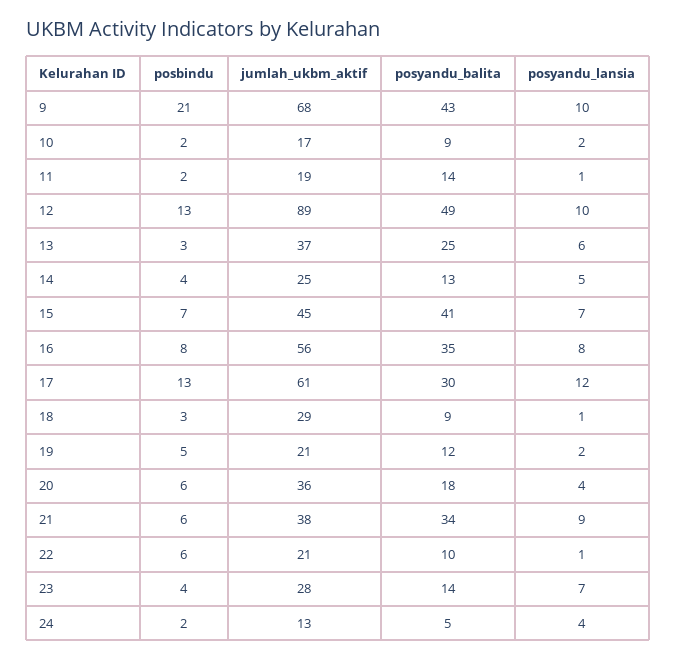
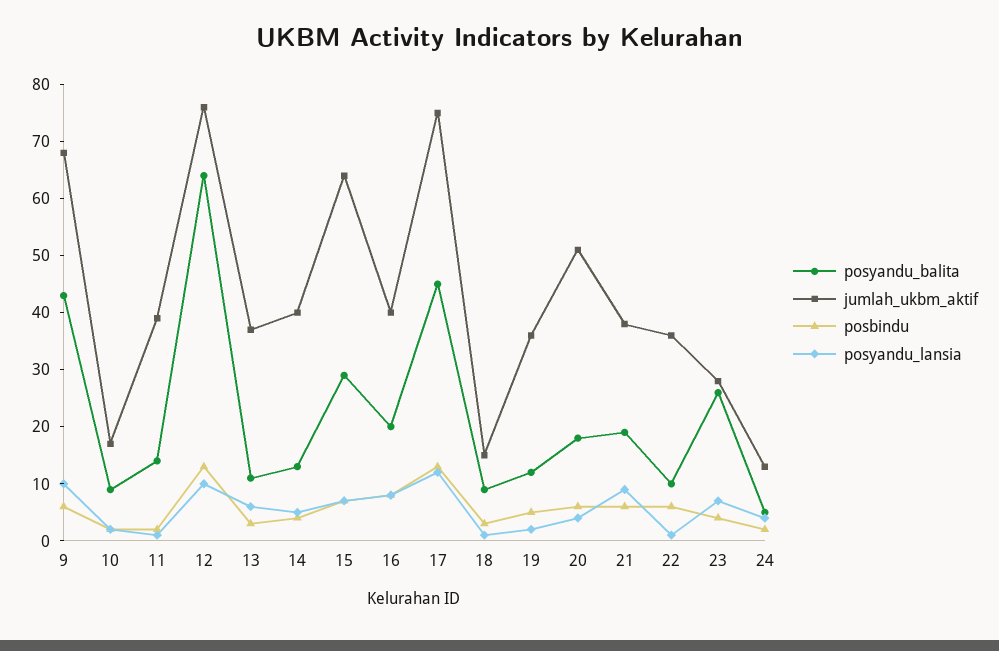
posbindu, 9: 21 -> 5
jumlah_ukbm_aktif, 11: 19 -> 40
jumlah_ukbm_aktif, 12: 89 -> 75
posyandu_balita, 12: 49 -> 65
posyandu_balita, 13: 25 -> 10
jumlah_ukbm_aktif, 14: 25 -> 40
jumlah_ukbm_aktif, 15: 45 -> 65
posyandu_balita, 15: 41 -> 30
jumlah_ukbm_aktif, 16: 56 -> 40
posyandu_balita, 16: 35 -> 20
jumlah_ukbm_aktif, 17: 61 -> 75
posyandu_balita, 17: 30 -> 45
jumlah_ukbm_aktif, 18: 29 -> 15
jumlah_ukbm_aktif, 19: 21 -> 35
jumlah_ukbm_aktif, 20: 36 -> 50
posyandu_balita, 21: 34 -> 20
jumlah_ukbm_aktif, 22: 21 -> 35
posyandu_balita, 23: 14 -> 25

